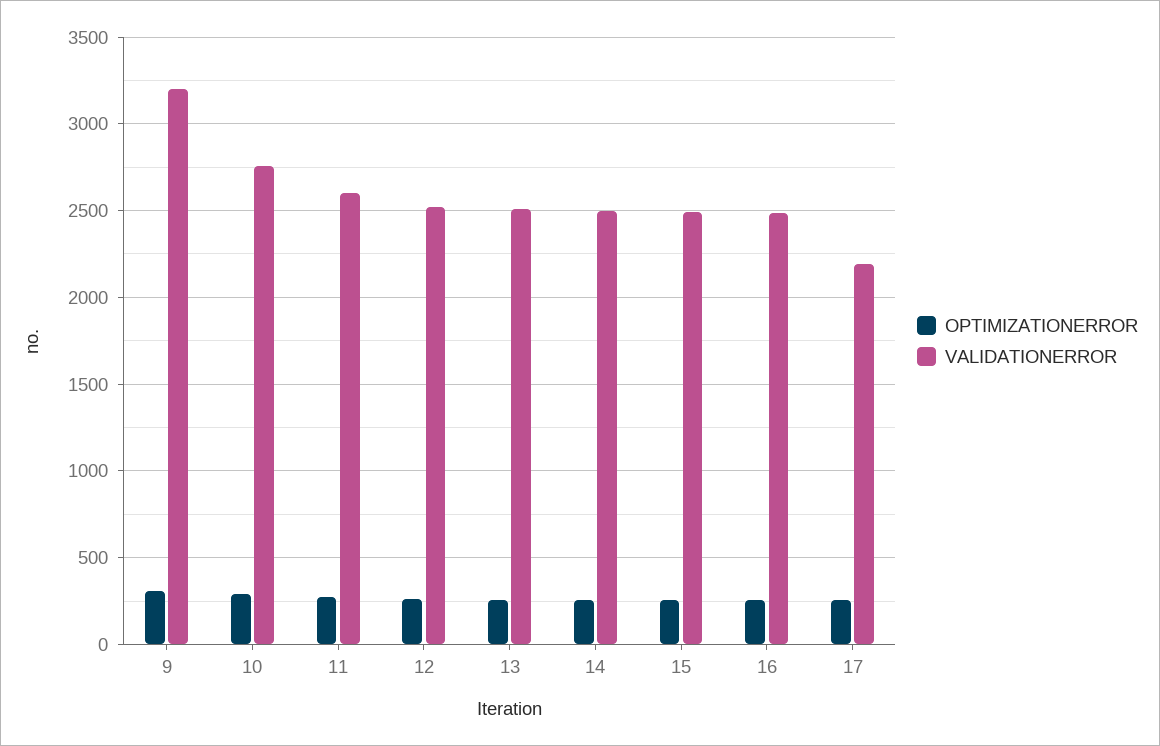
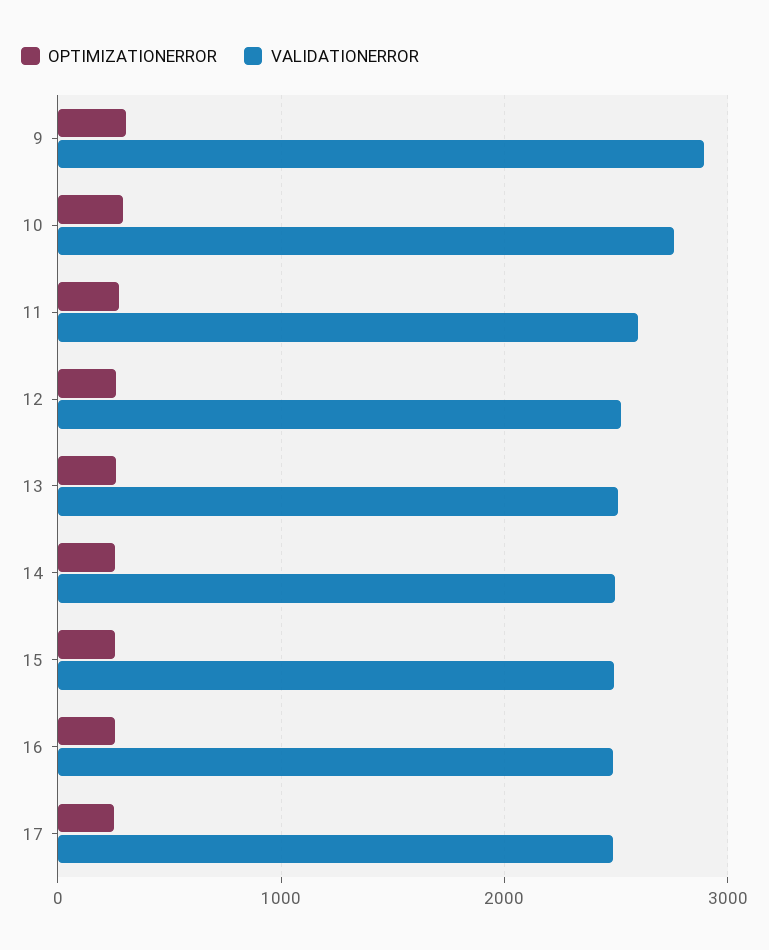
VALIDATIONERROR, 9: 3200 -> 2900
VALIDATIONERROR, 17: 2200 -> 2500

